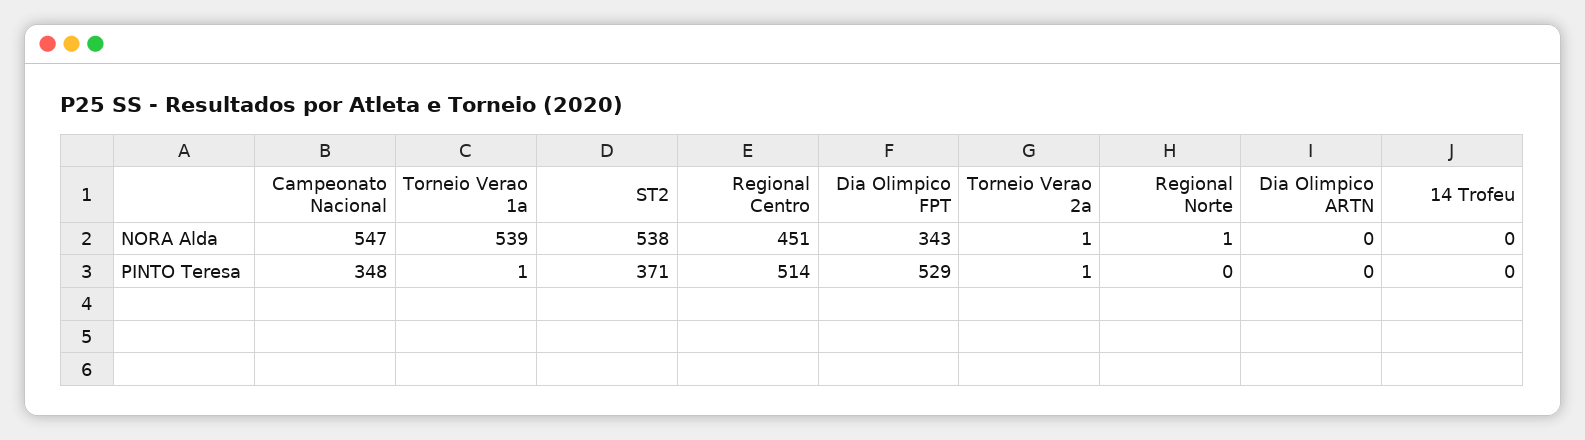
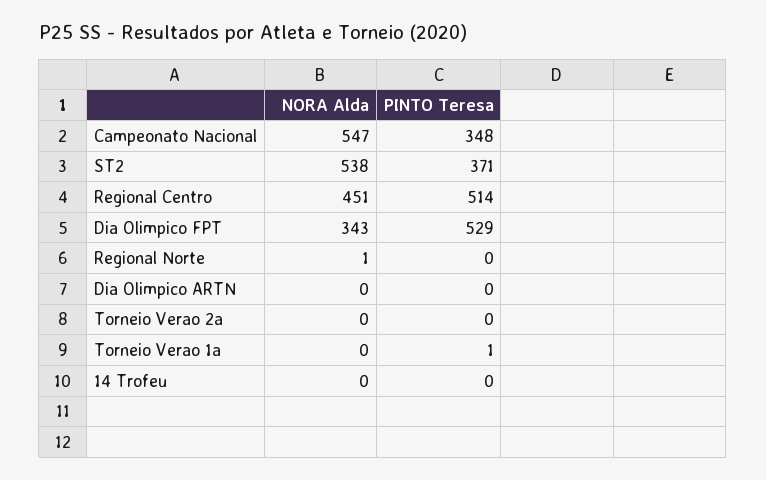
Torneio Verao 1a, NORA Alda: 539 -> 0
Torneio Verao 2a, NORA Alda: 1 -> 0
Torneio Verao 2a, PINTO Teresa: 1 -> 0

